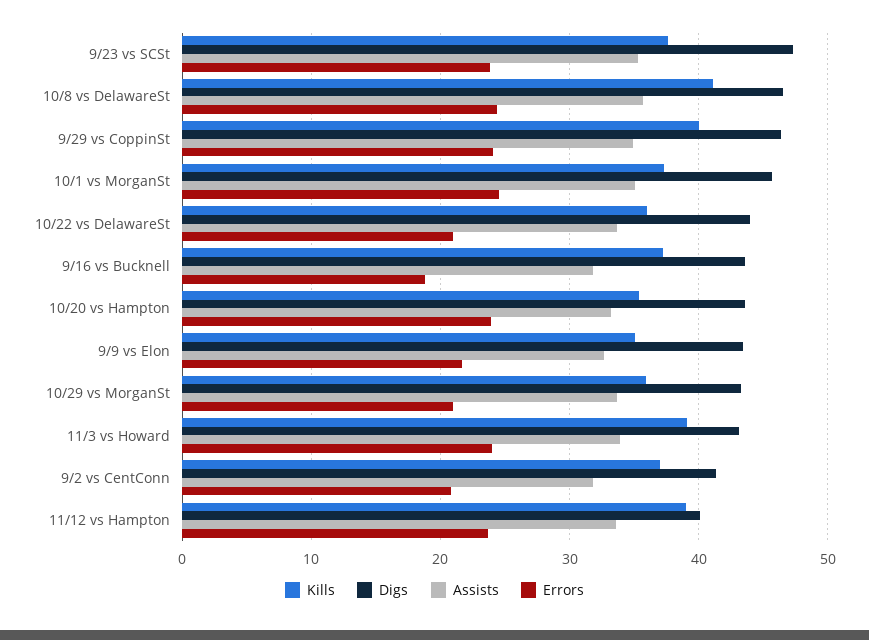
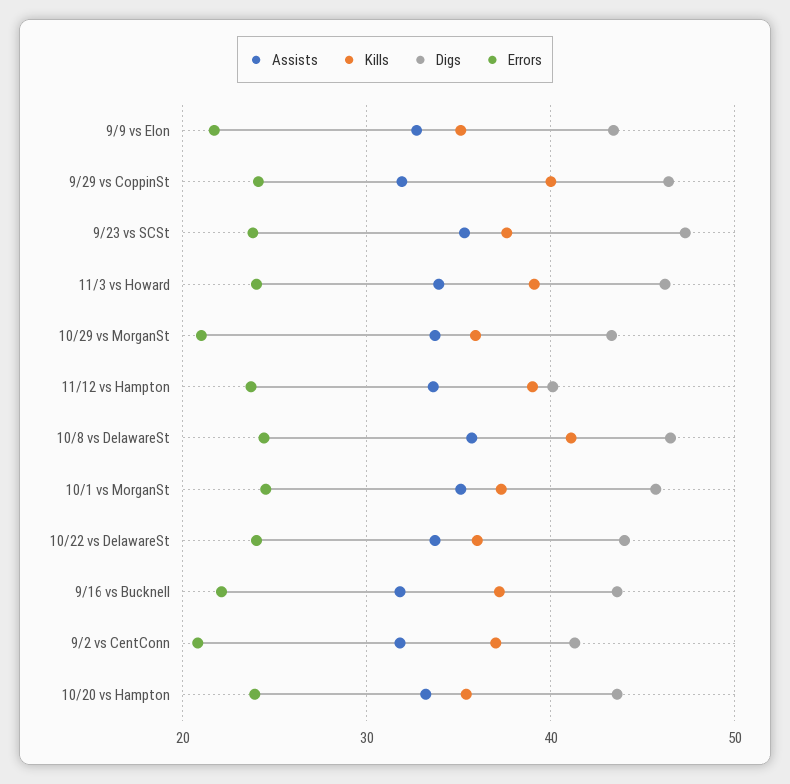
Assists, 9/29 vs CoppinSt: 35 -> 32
Errors, 10/22 vs DelawareSt: 21 -> 24
Errors, 9/16 vs Bucknell: 19 -> 22
Digs, 11/3 vs Howard: 43 -> 46

